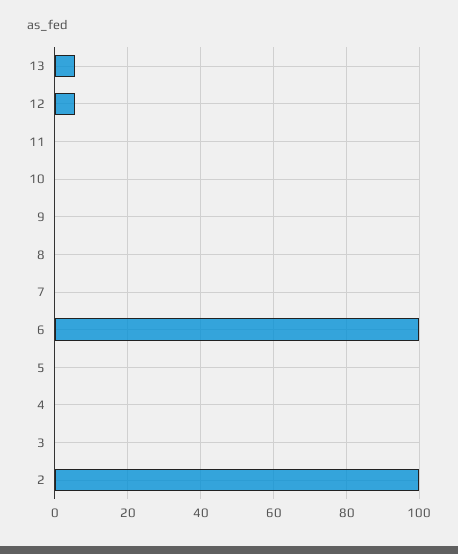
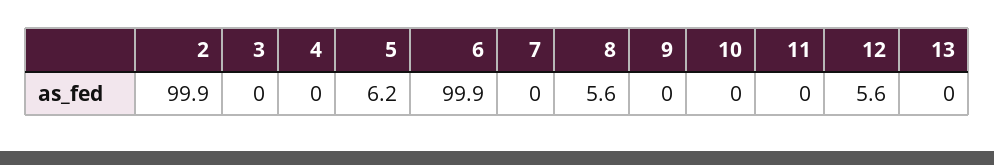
13: 6 -> 0
8: 0 -> 5.6
5: 0 -> 6.2

